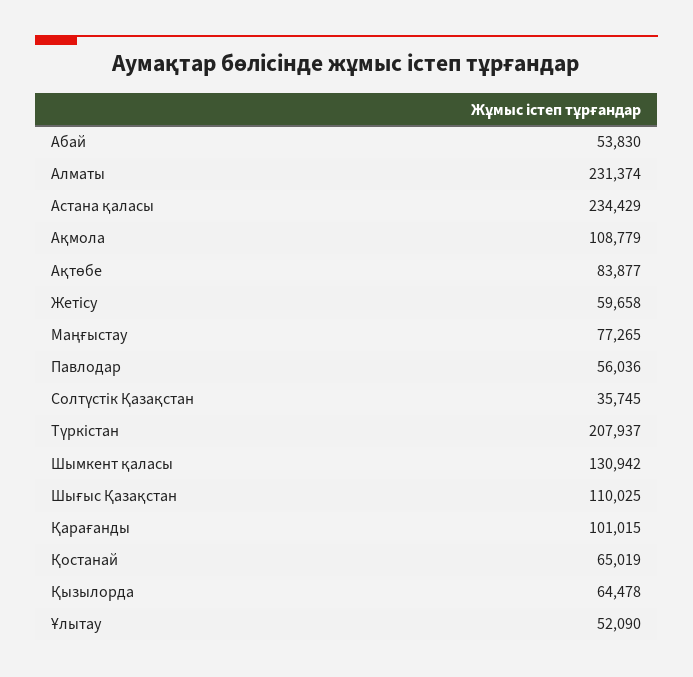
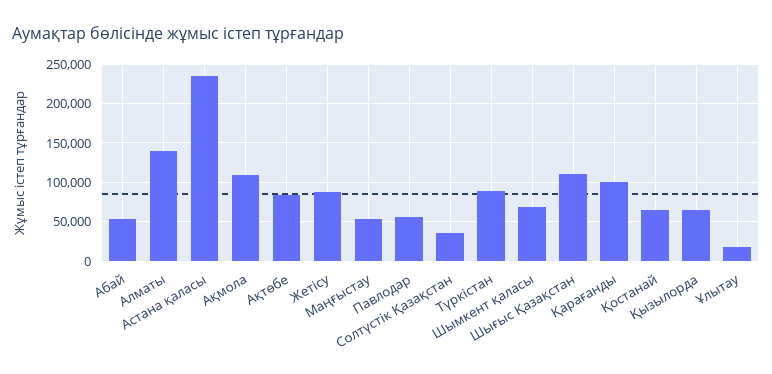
Алматы: 231374 -> 140000
Жетісу: 59658 -> 90000
Маңғыстау: 77265 -> 50000
Түркістан: 207937 -> 90000
Шымкент қаласы: 130942 -> 70000
Ұлытау: 52090 -> 20000

